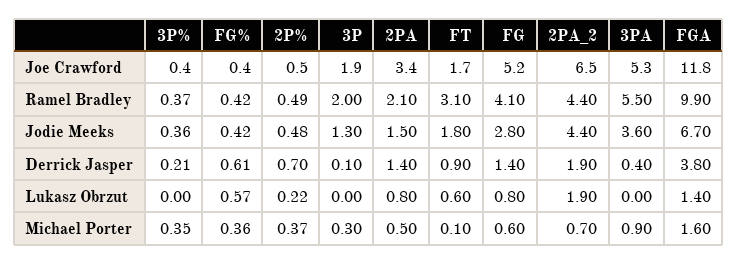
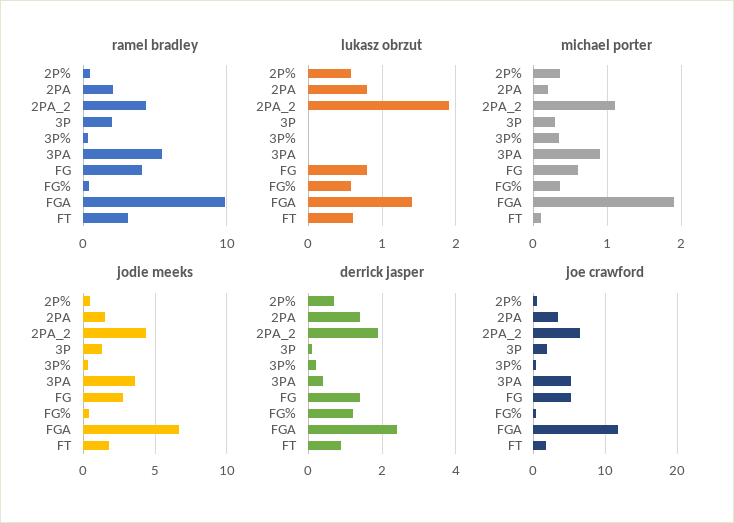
Derrick Jasper, FG%: 0.61 -> 1.2
Derrick Jasper, FGA: 3.8 -> 2.4
Lukasz Obrzut, 2P%: 0.22 -> 0.6
Michael Porter, 2PA: 0.5 -> 0.2
Michael Porter, 2PA_2: 0.7 -> 1.1
Michael Porter, FGA: 1.6 -> 1.9

